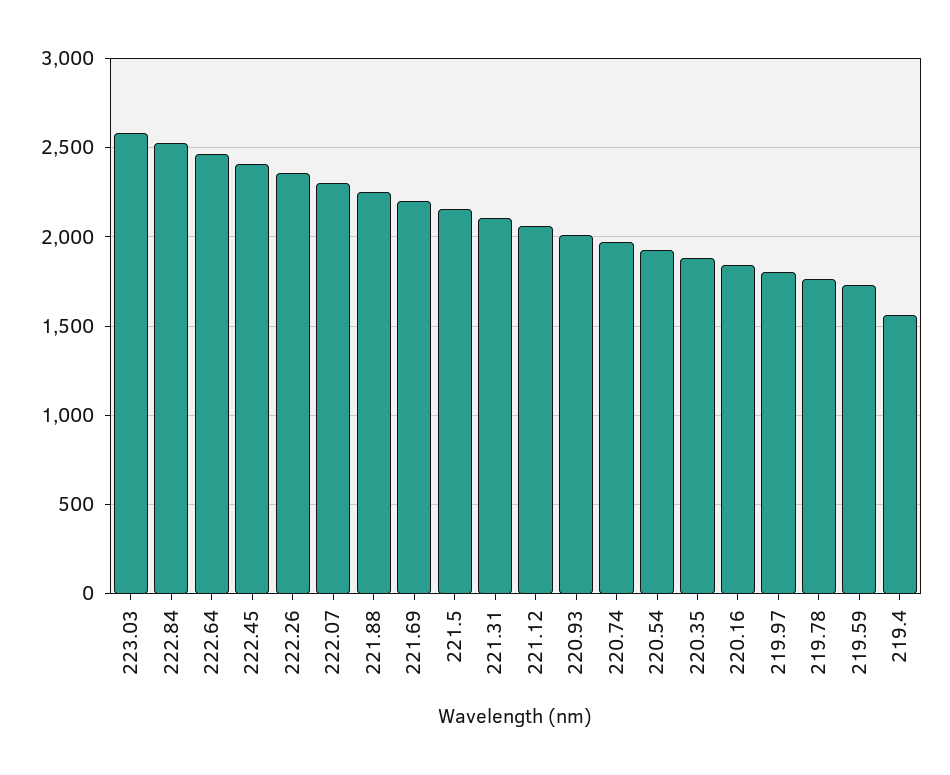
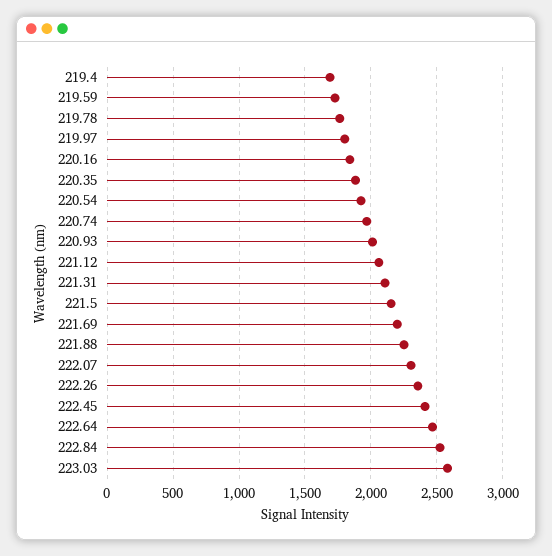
219.4: 1550 -> 1700

